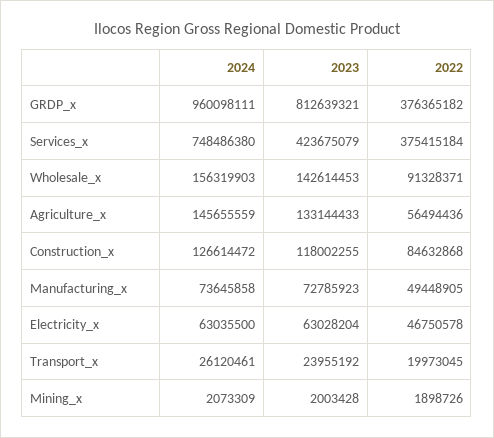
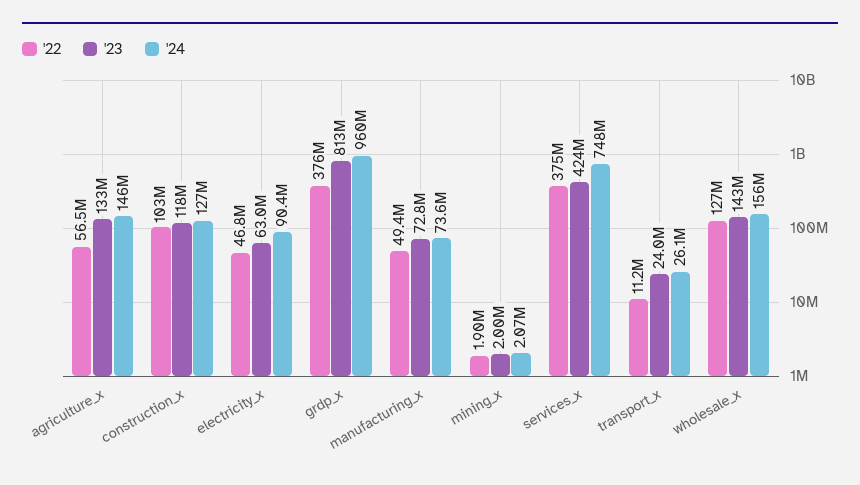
2022, Wholesale_x: 91328371 -> 127000000
2022, Construction_x: 84632868 -> 103000000
2024, Electricity_x: 63035500 -> 90400000
2022, Transport_x: 19973045 -> 11200000

